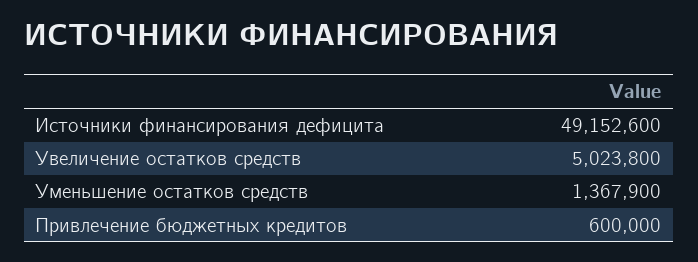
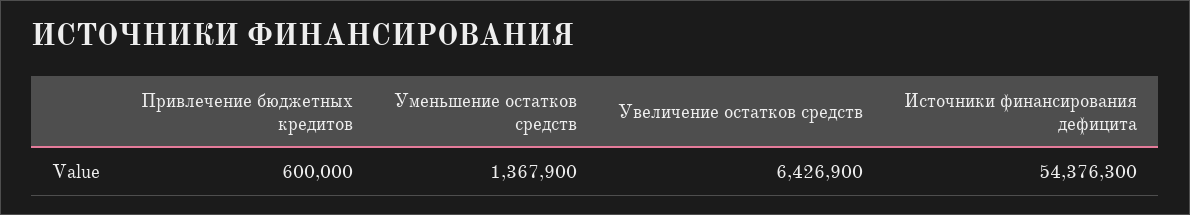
Источники финансирования дефицита: 49152600 -> 54376300
Увеличение остатков средств: 5023800 -> 6426900

